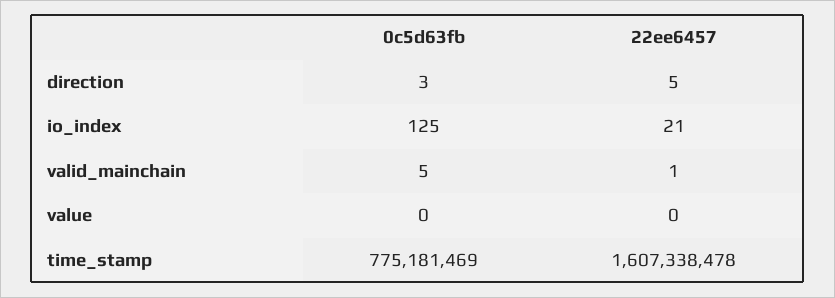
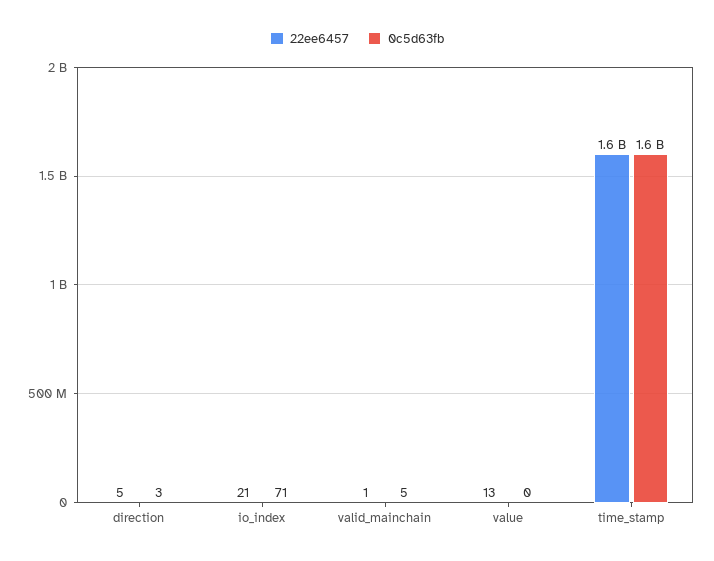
0c5d63fb, io_index: 125 -> 71
22ee6457, value: 0 -> 13
0c5d63fb, time_stamp: 775181469 -> 1600000000

